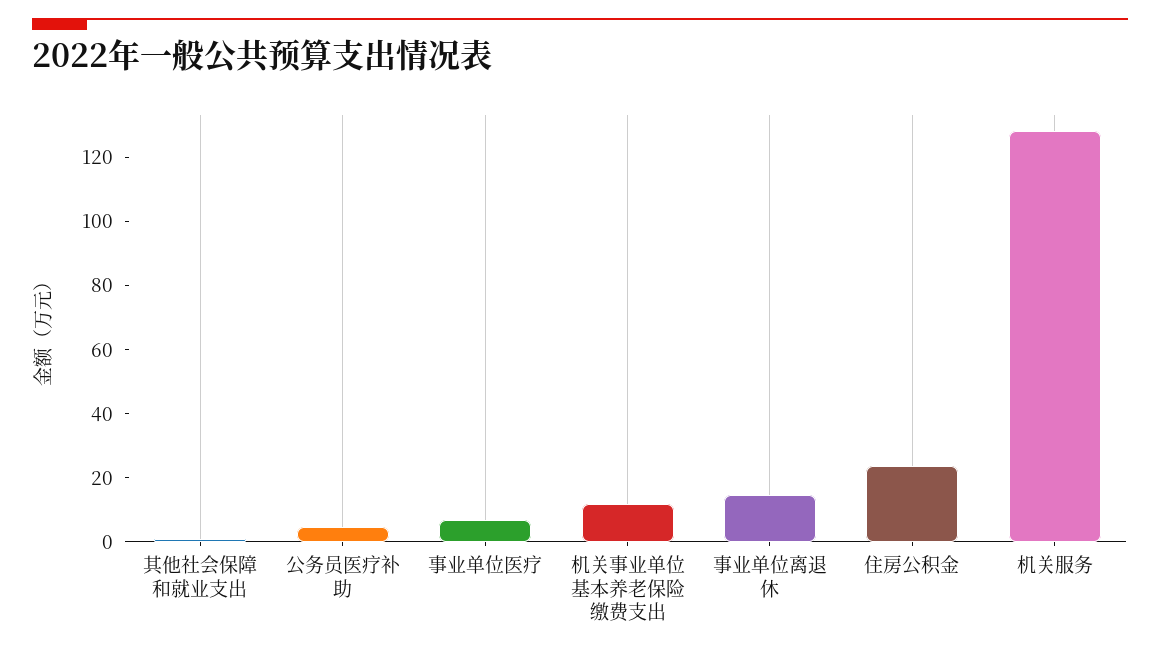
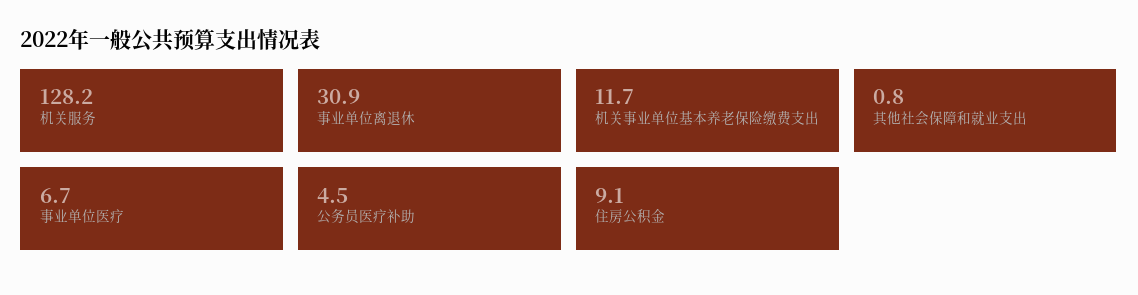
事业单位离退休: 15 -> 30.9
住房公积金: 25 -> 9.1

